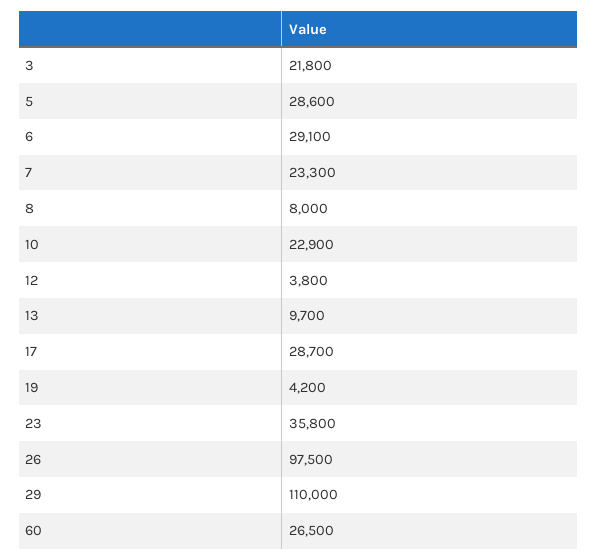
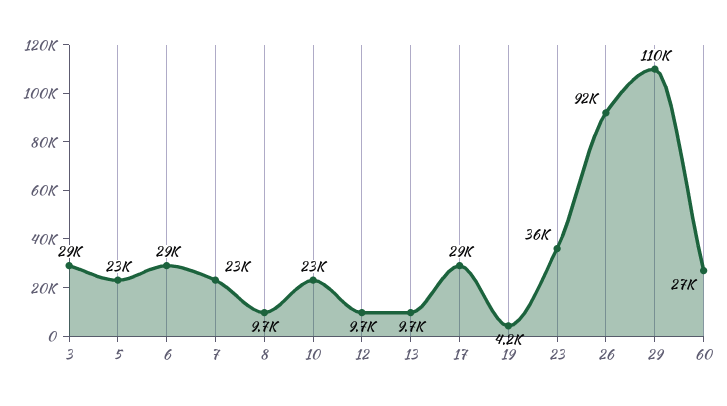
3: 21800 -> 29000
5: 28600 -> 23000
8: 8000 -> 9700
12: 3800 -> 9700
26: 97500 -> 92000

